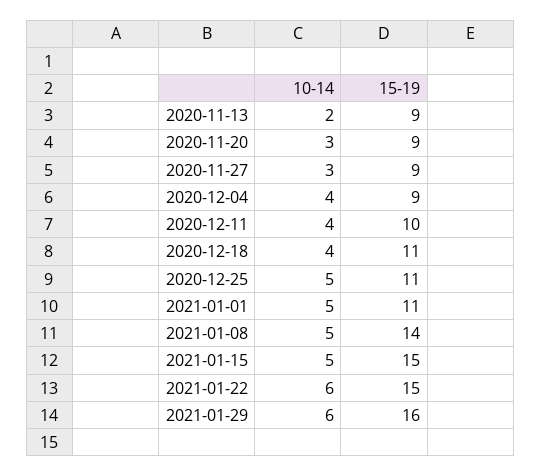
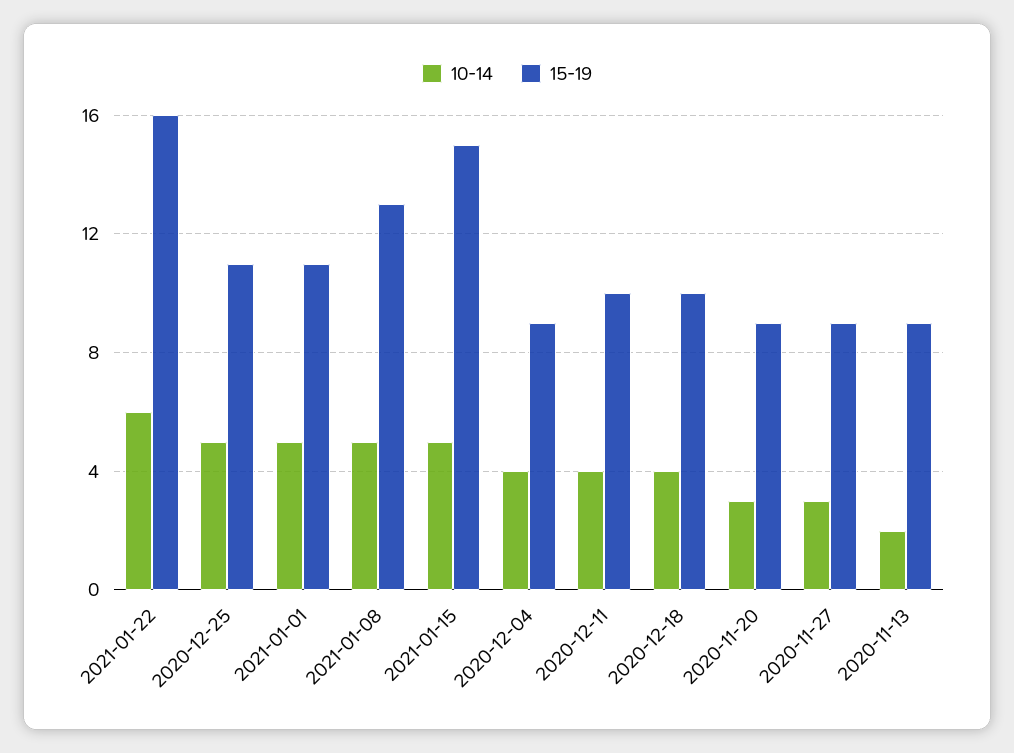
15-19, 2020-12-18: 11 -> 10
15-19, 2021-01-08: 14 -> 13
15-19, 2021-01-22: 15 -> 16
10-14, 2021-01-29: 6 -> none
15-19, 2021-01-29: 16 -> none

